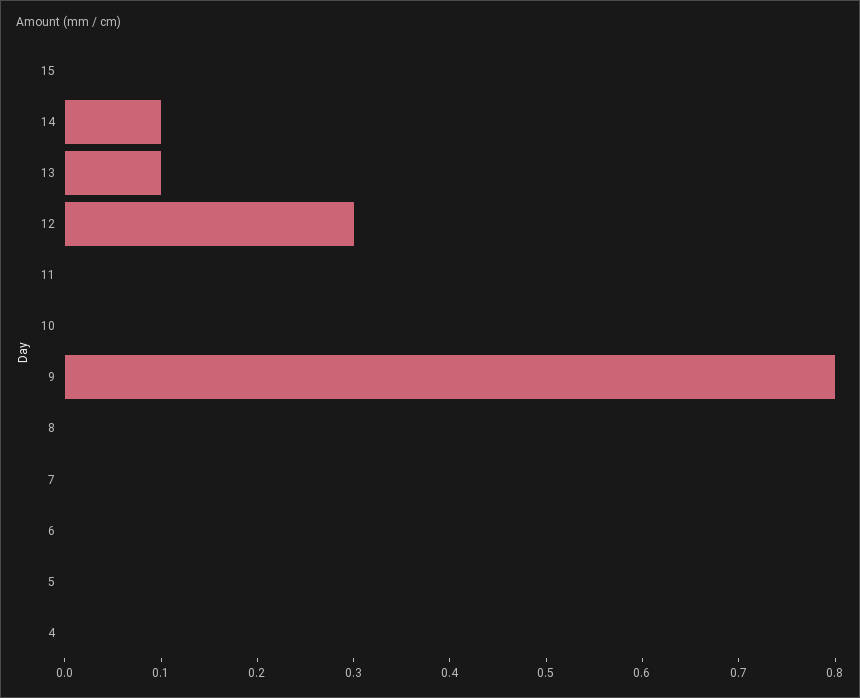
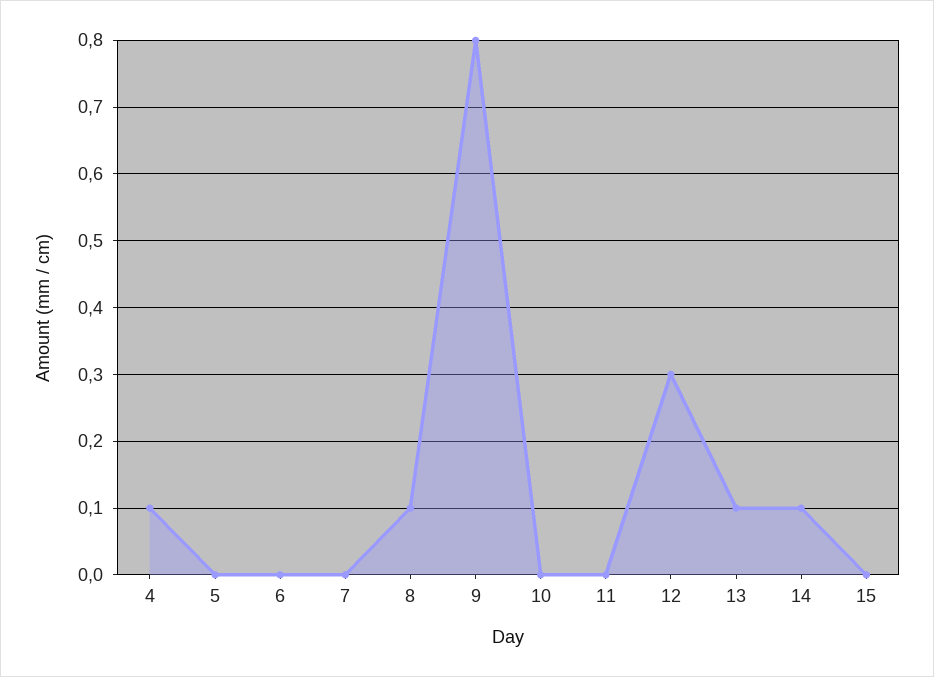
8: 0 -> 0.1
4: 0 -> 0.1

